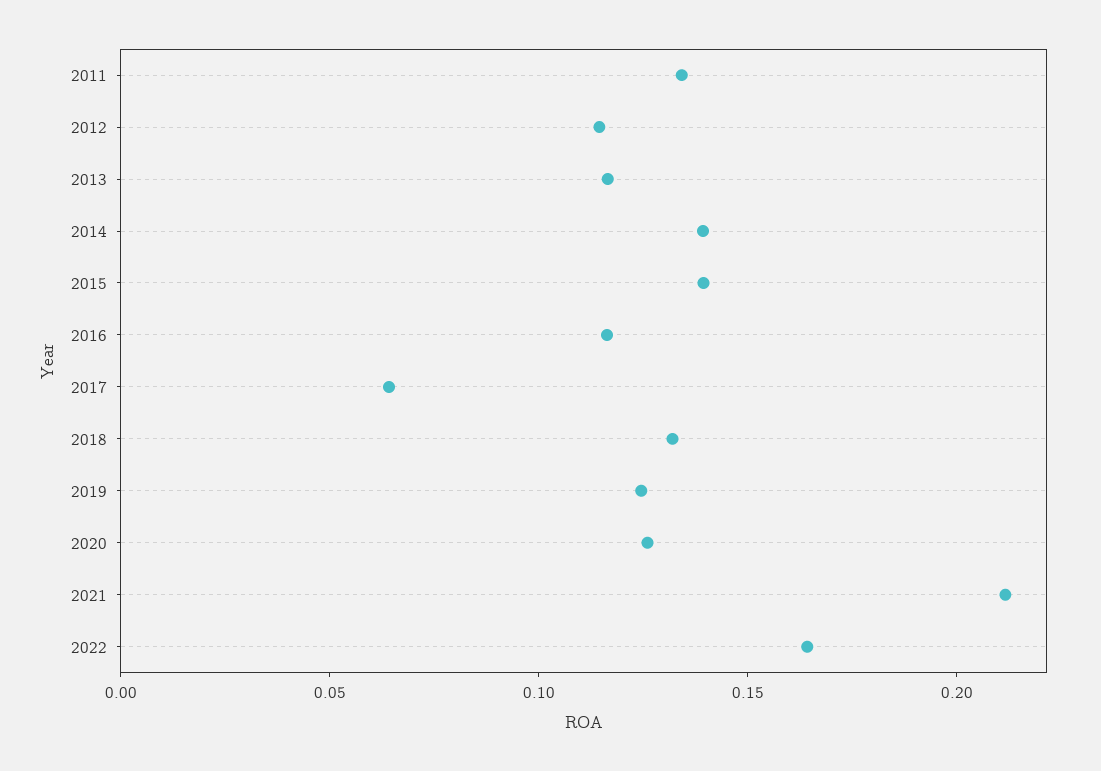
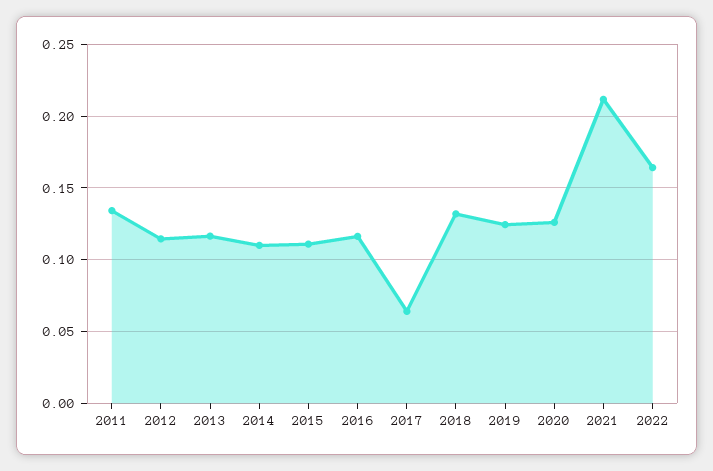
2014: 0.14 -> 0.11
2015: 0.14 -> 0.11

